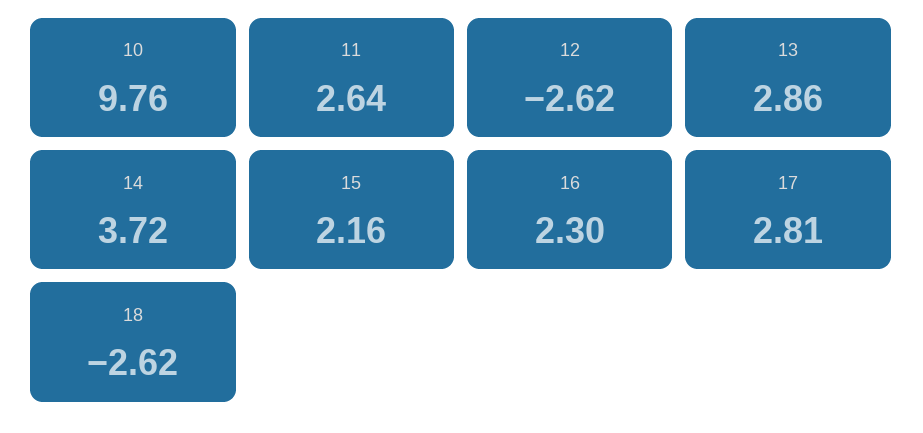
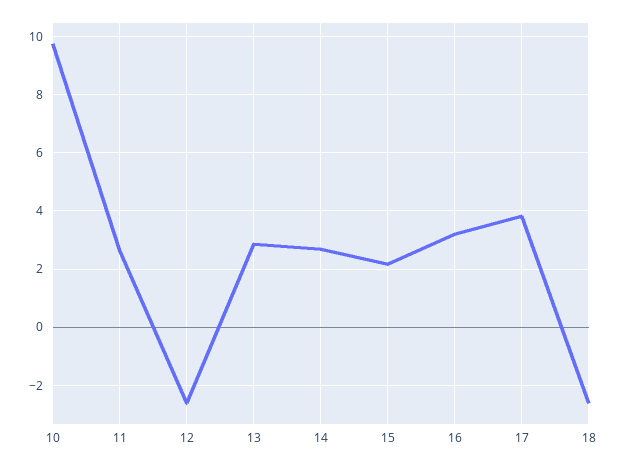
14: 3.72 -> 2.75
16: 2.3 -> 3.25
17: 2.81 -> 3.75

